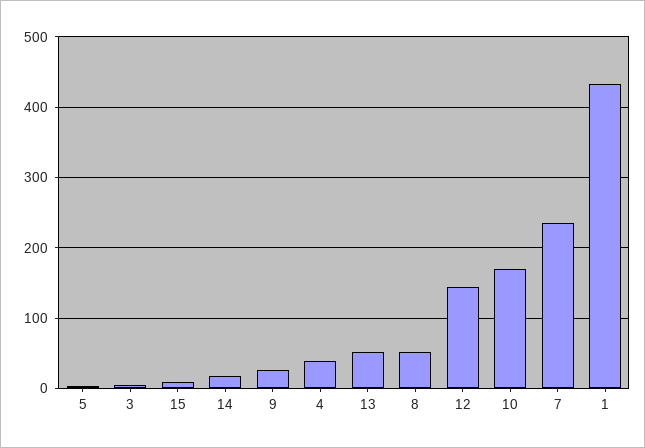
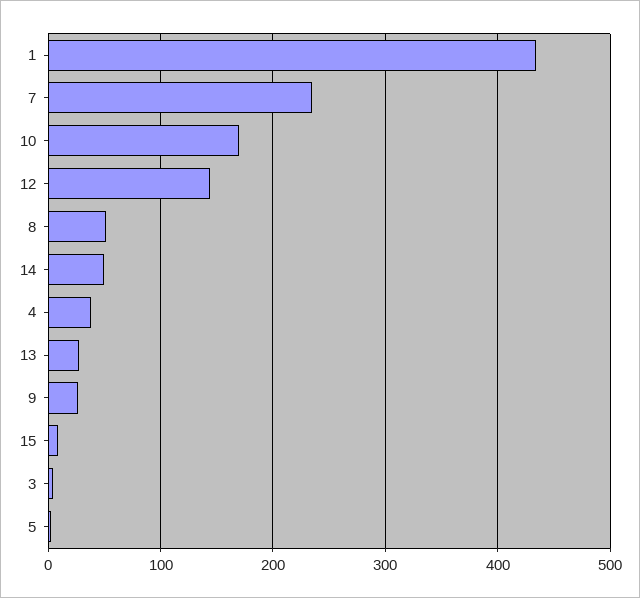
14: 20 -> 50
13: 50 -> 30

